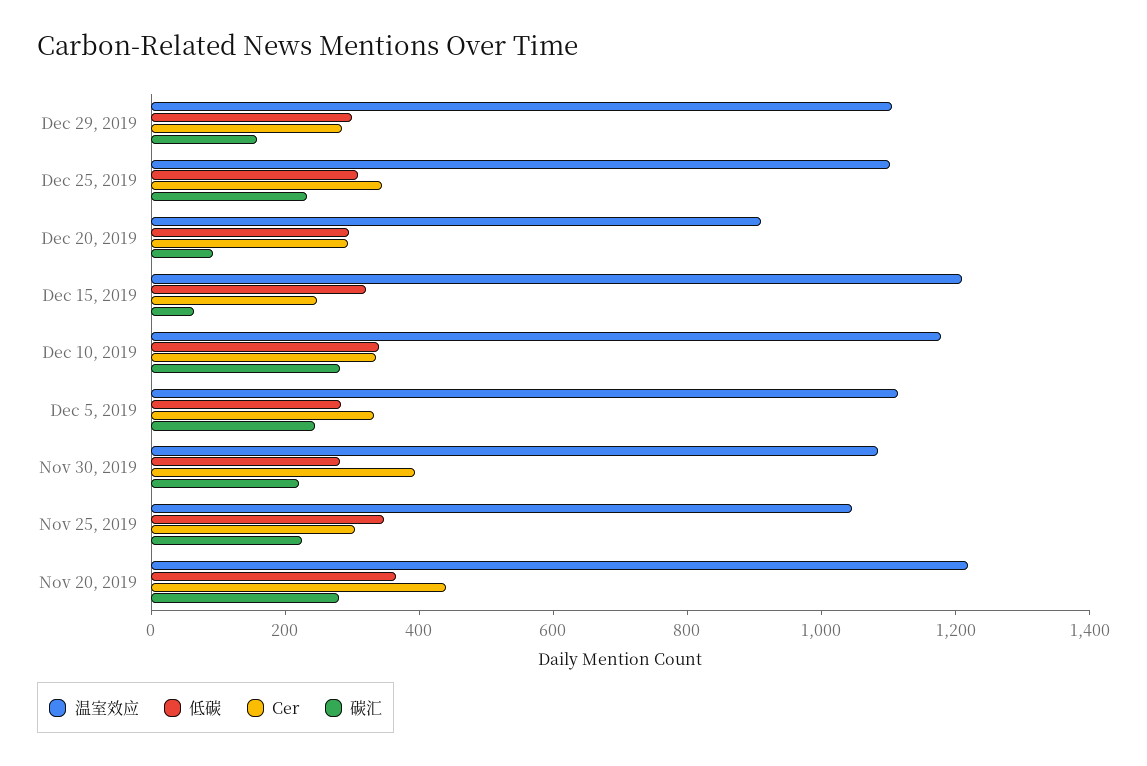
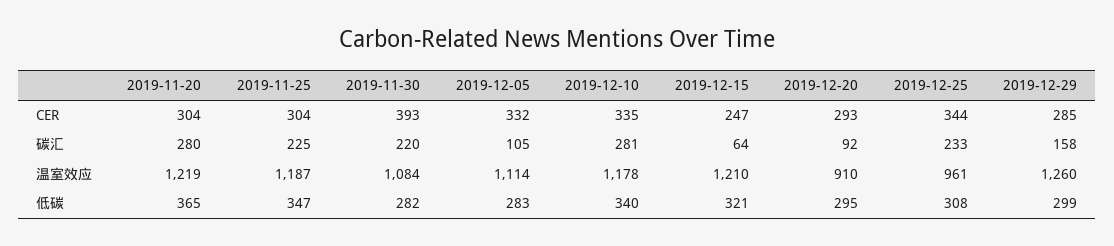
温室效应, Dec 29, 2019: 1100 -> 1260
温室效应, Dec 25, 2019: 1100 -> 961
碳汇, Dec 5, 2019: 250 -> 105
温室效应, Nov 25, 2019: 1050 -> 1187
Cer, Nov 20, 2019: 450 -> 304

